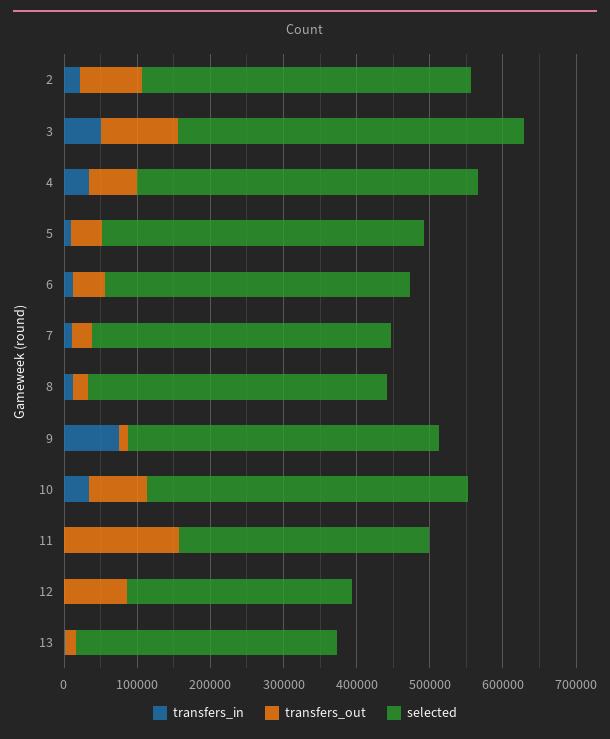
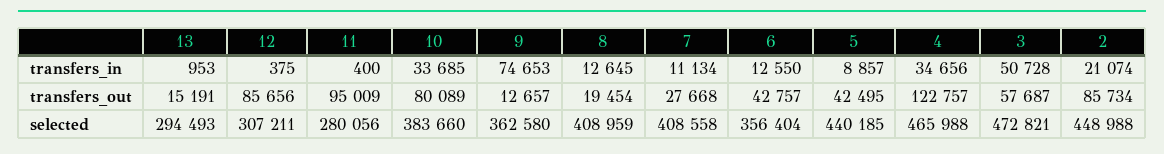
transfers_out, 3: 100000 -> 57687
transfers_out, 4: 60000 -> 122757
selected, 6: 420000 -> 356404
selected, 9: 420000 -> 362580
selected, 10: 440000 -> 383660
transfers_out, 11: 160000 -> 95009
selected, 11: 340000 -> 280056
selected, 13: 360000 -> 294493

